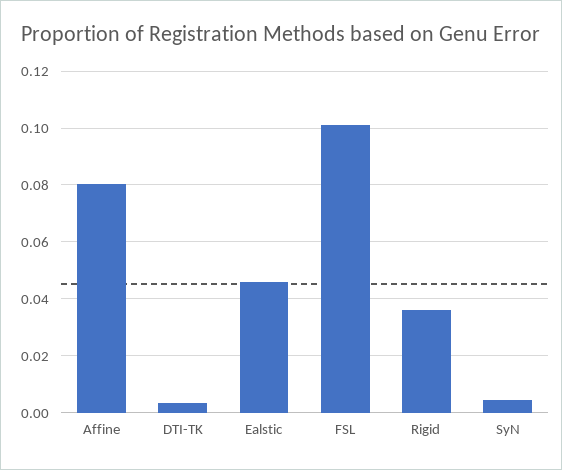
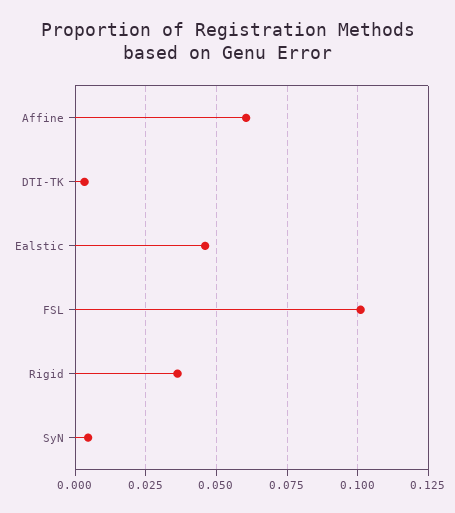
Affine: 0.08 -> 0.06

